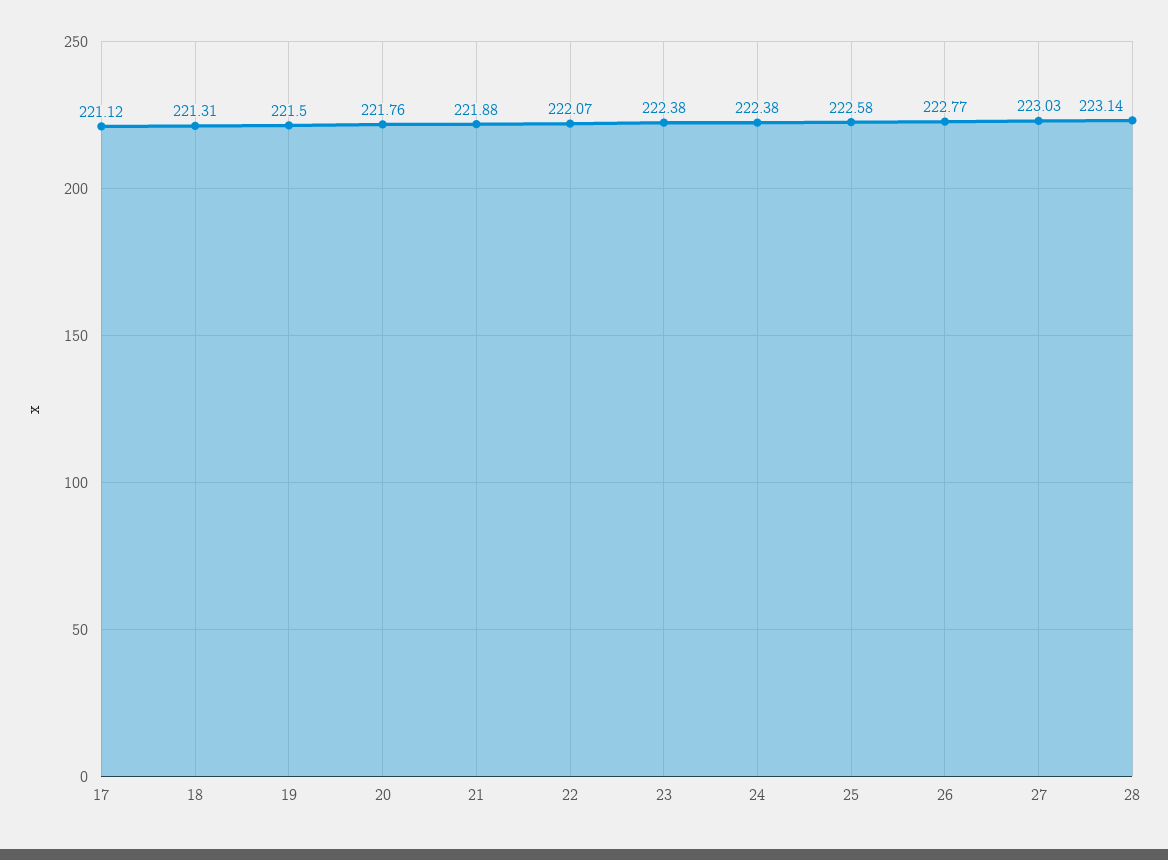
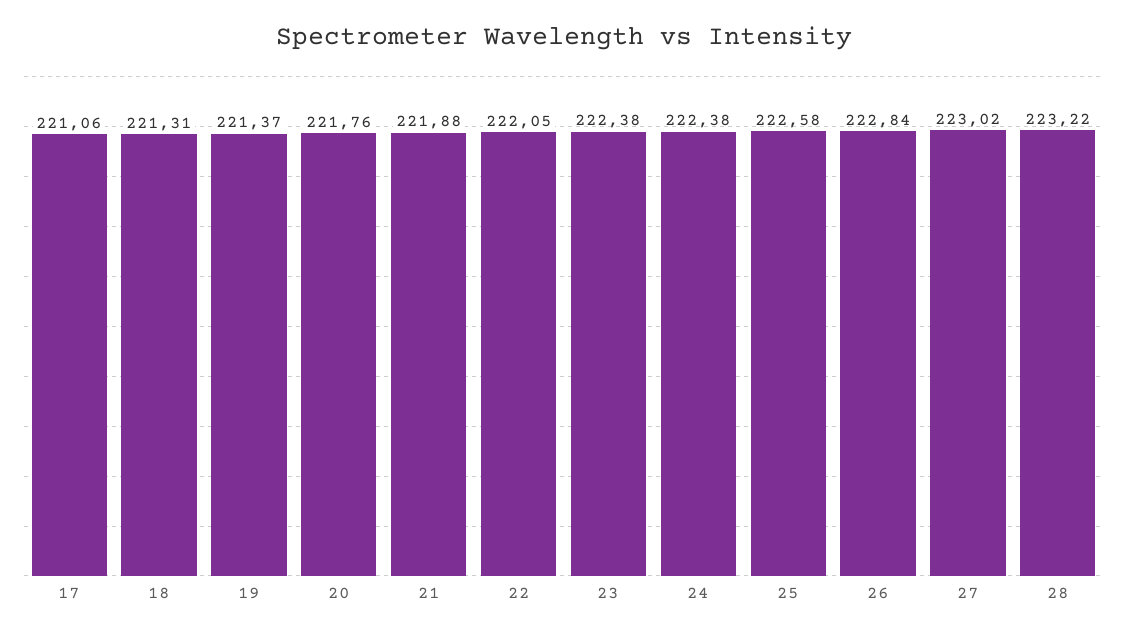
17: 221.12 -> 221.06
19: 221.5 -> 221.37
22: 222.07 -> 222.05
26: 222.77 -> 222.84
27: 223.03 -> 223.02
28: 223.14 -> 223.22

